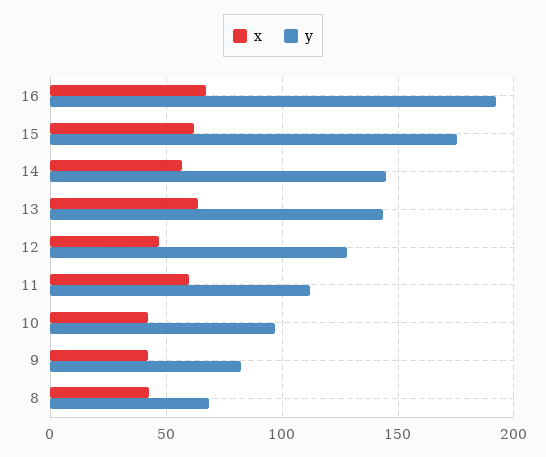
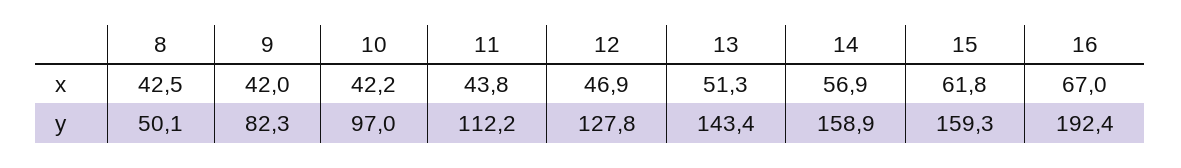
y, 15: 175 -> 159.3
y, 14: 145 -> 158.9
x, 13: 65 -> 51.3
x, 11: 60 -> 43.8
y, 8: 70 -> 50.1

